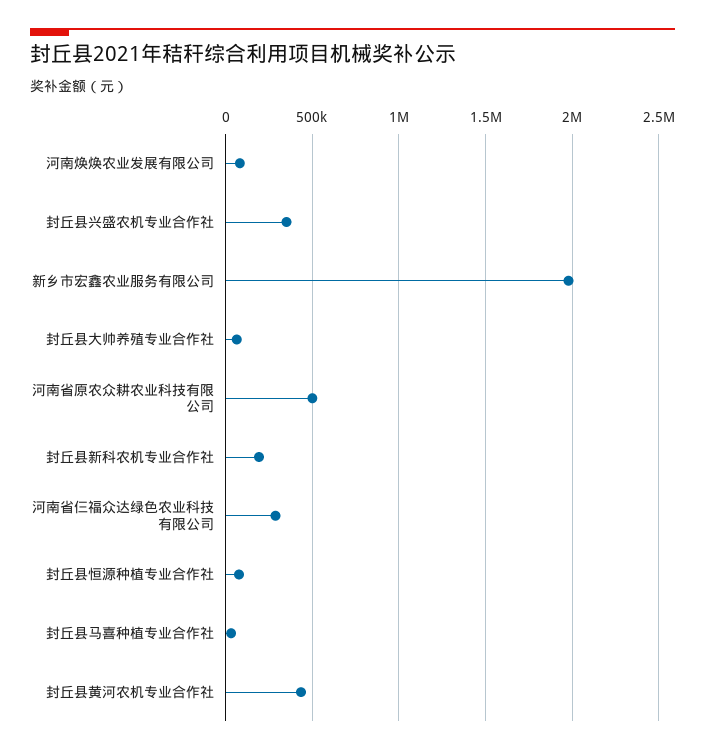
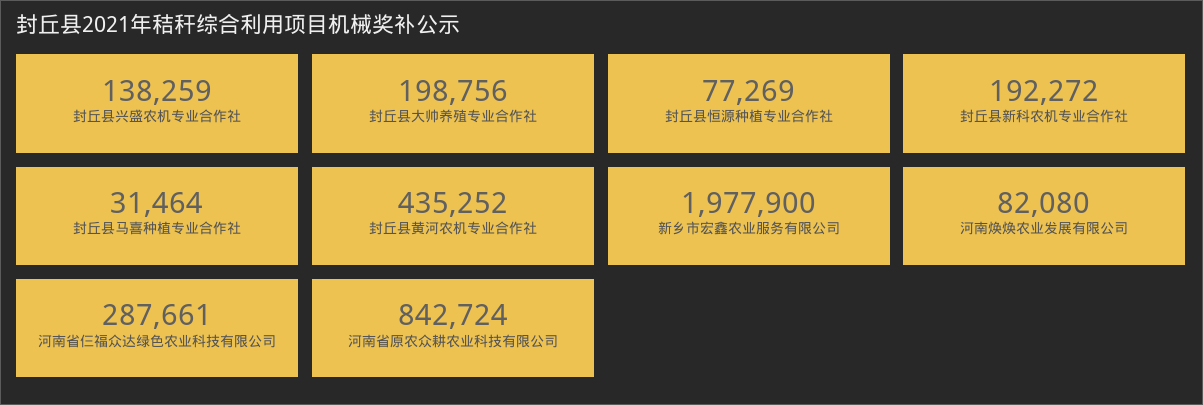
封丘县兴盛农机专业合作社: 350000 -> 138259
封丘县大帅养殖专业合作社: 50000 -> 198756
河南省原农众耕农业科技有限公司: 500000 -> 842724

